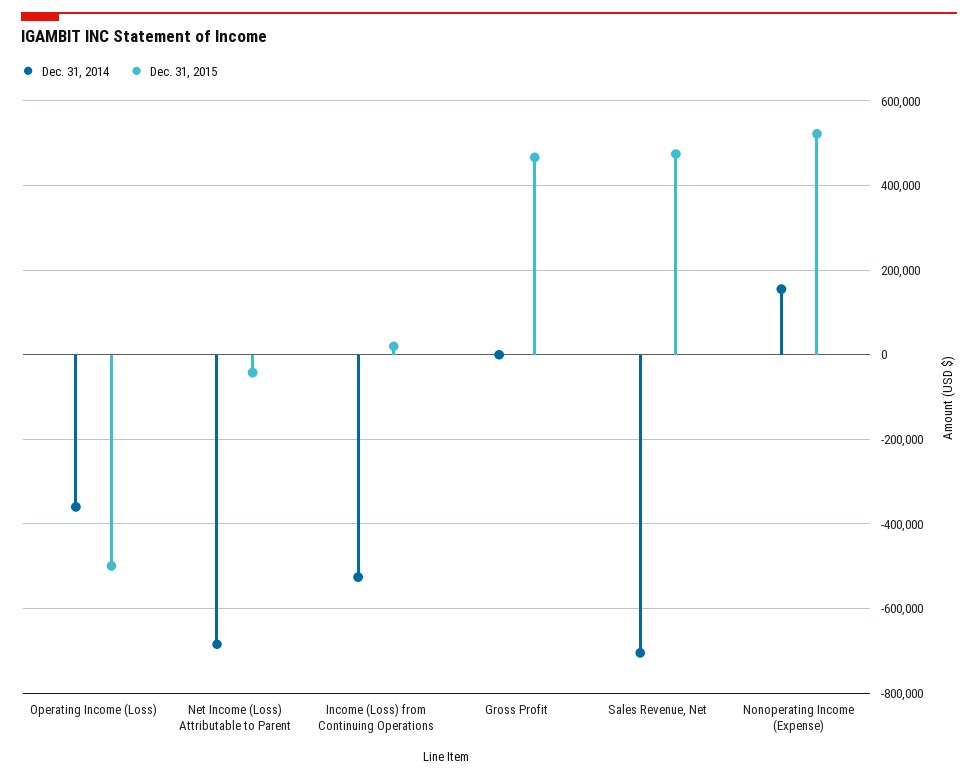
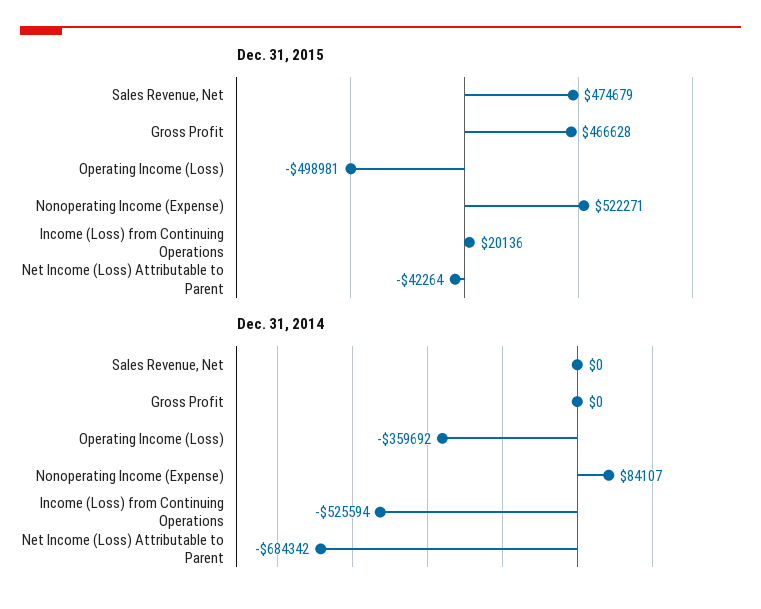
Dec. 31, 2014, Sales Revenue, Net: -700000 -> 0
Dec. 31, 2014, Nonoperating Income (Expense): 160000 -> 84107

